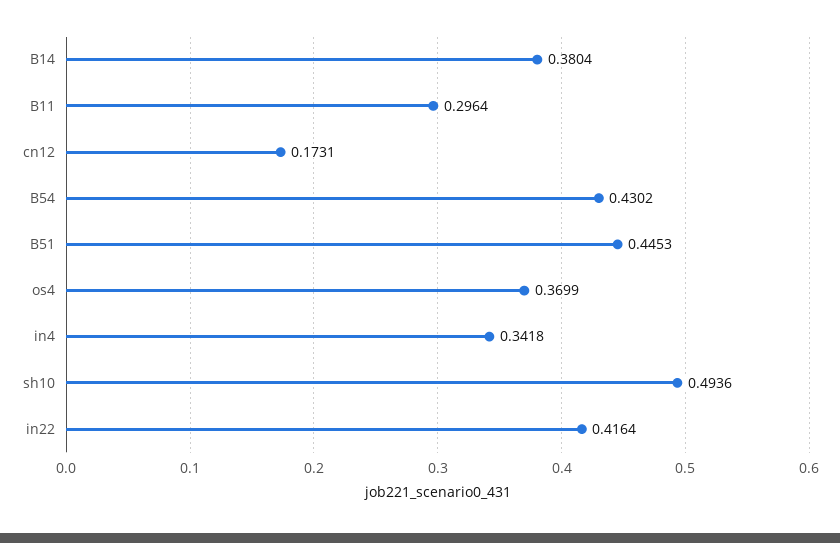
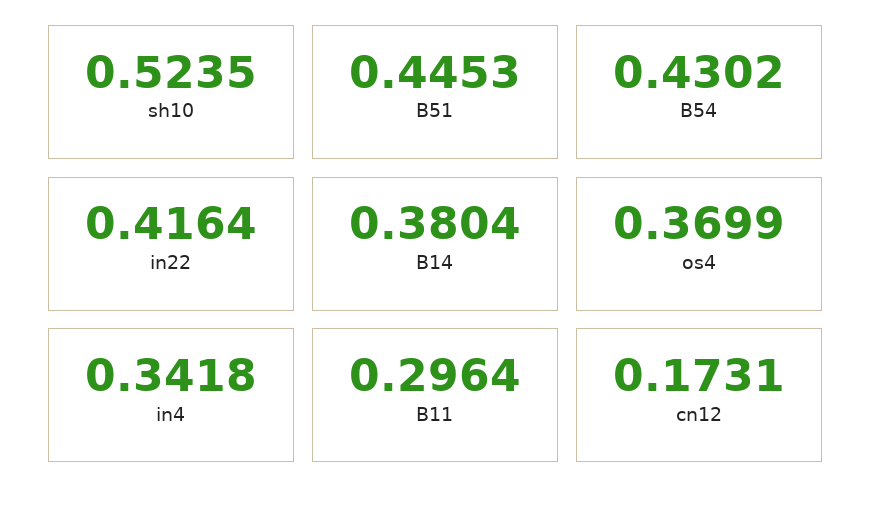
sh10: 0.4936 -> 0.5235

